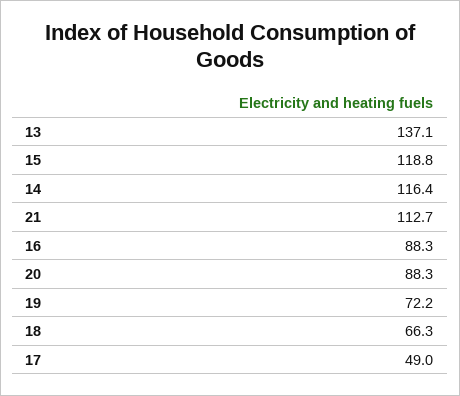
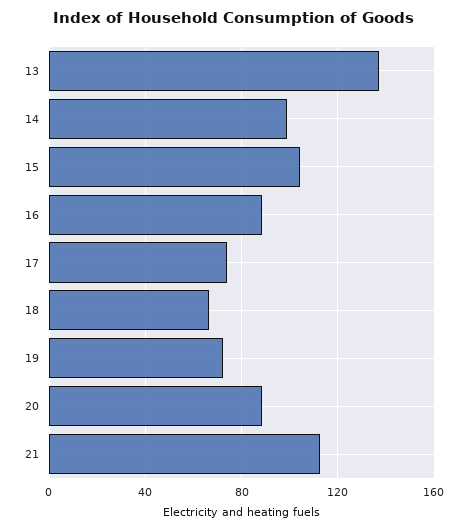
15: 118.8 -> 105
14: 116.4 -> 100
17: 49 -> 75

